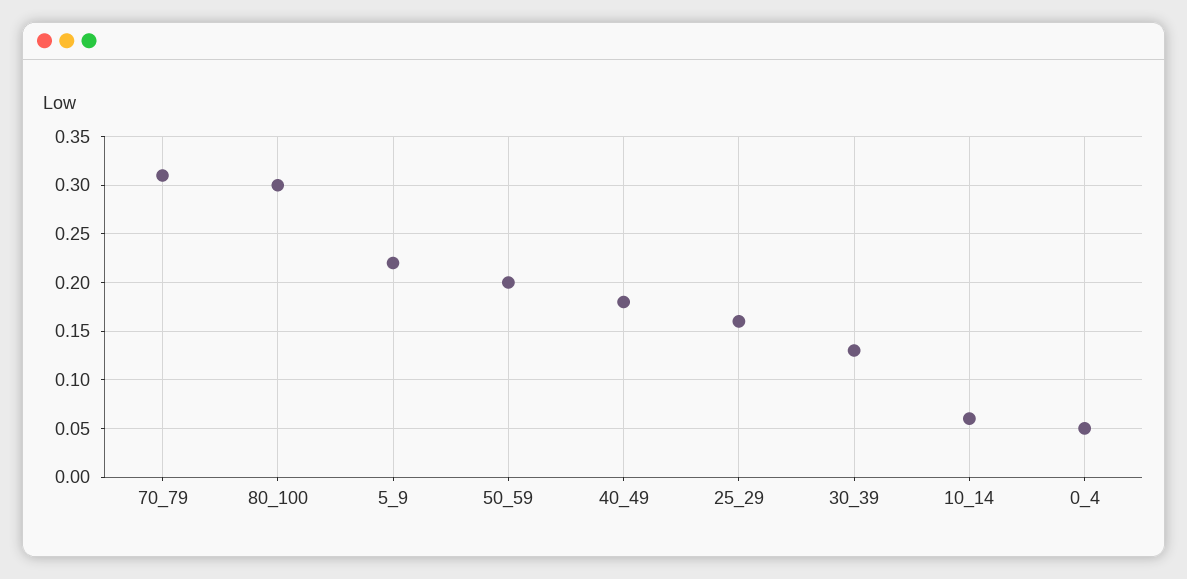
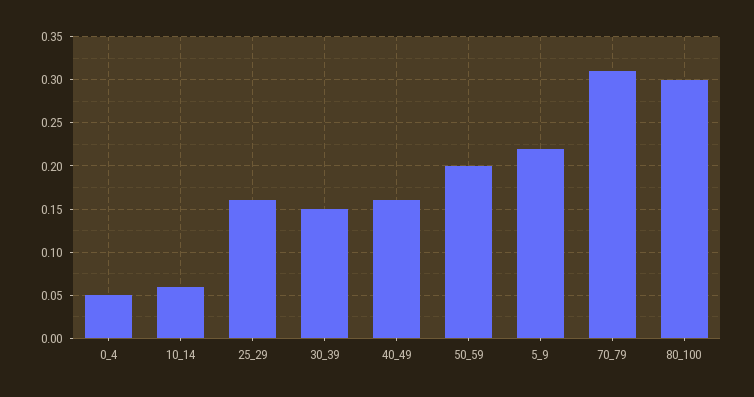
40_49: 0.18 -> 0.16
30_39: 0.13 -> 0.15

